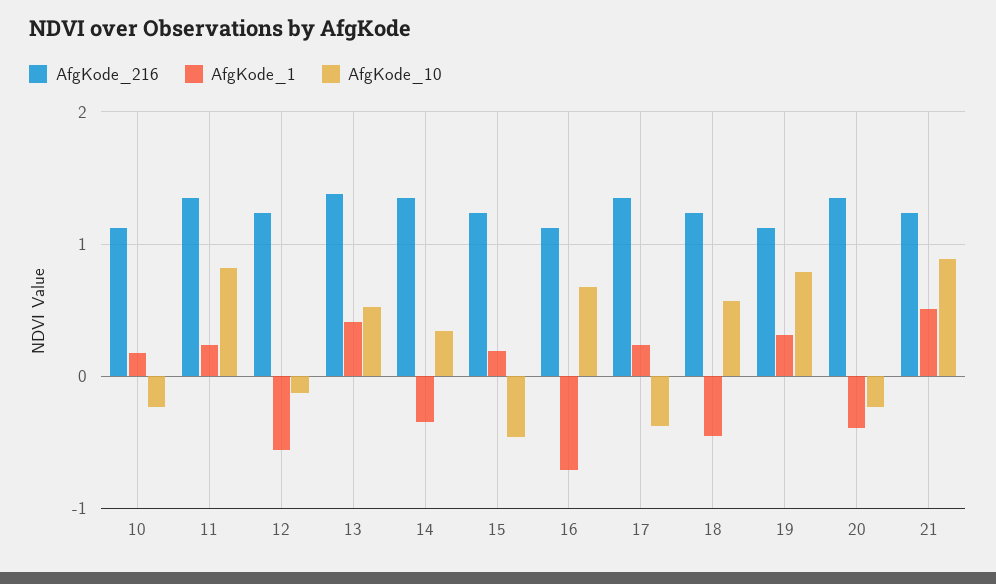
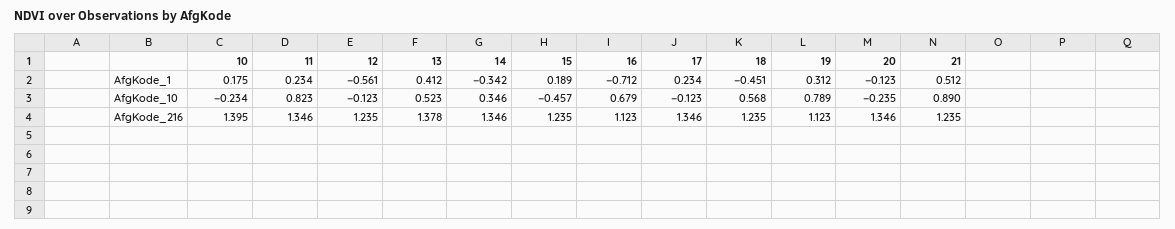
AfgKode_216, 10: 1.1 -> 1.395
AfgKode_10, 17: -0.4 -> -0.123
AfgKode_1, 20: -0.4 -> -0.123

